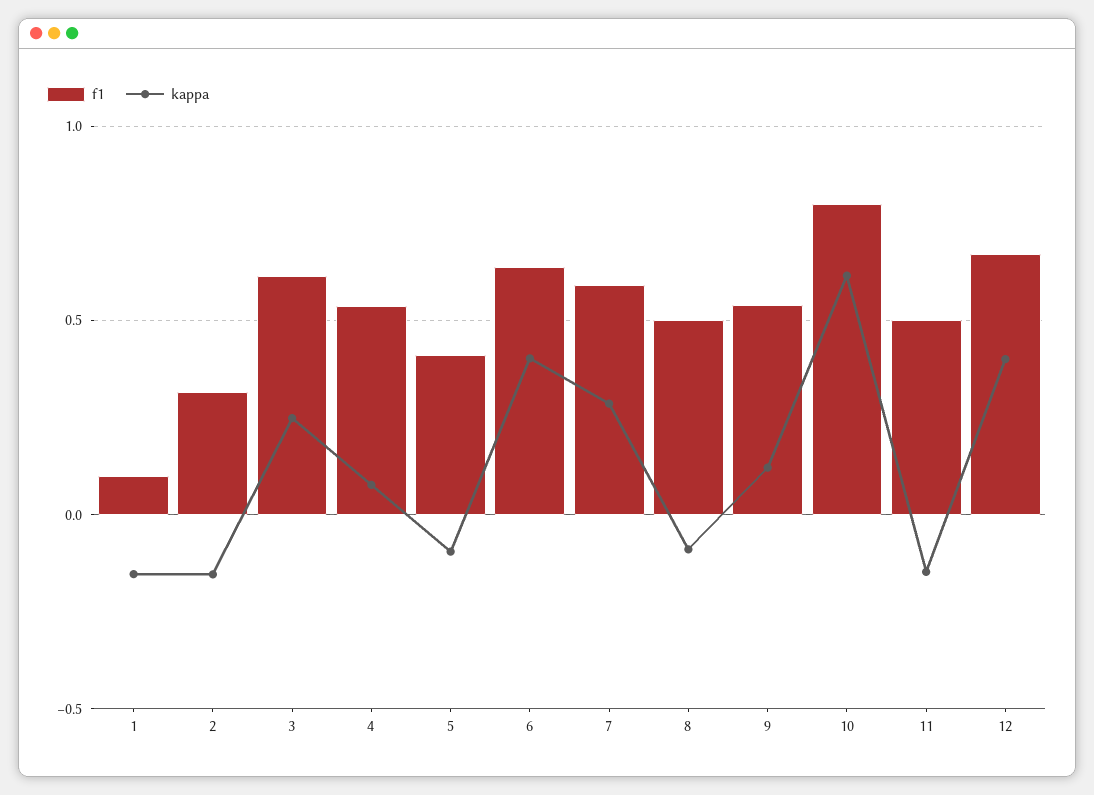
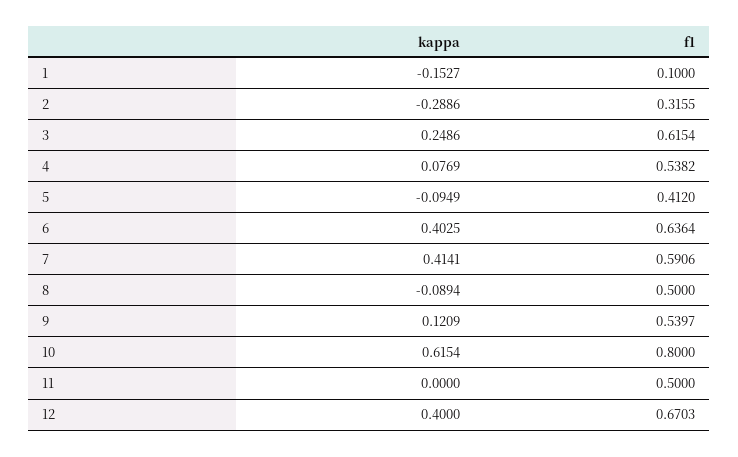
kappa, 2: -0.15 -> -0.2886
kappa, 7: 0.3 -> 0.4141
kappa, 11: -0.15 -> 0

